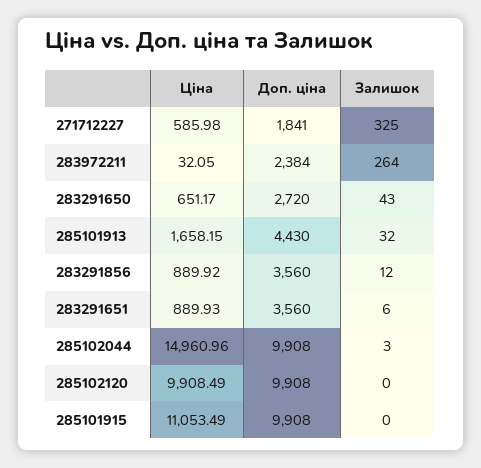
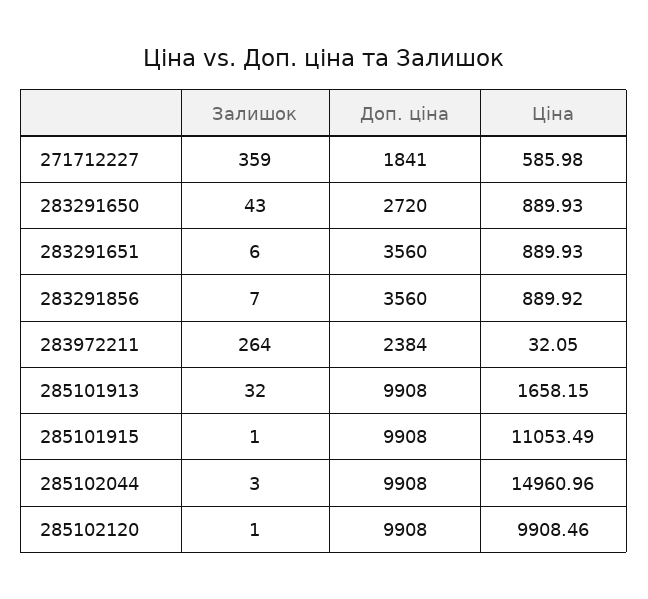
Залишок, 271712227: 325 -> 359
Ціна, 283291650: 651.17 -> 889.93
Доп. ціна, 285101913: 4430 -> 9908
Залишок, 283291856: 12 -> 7
Ціна, 285102120: 9908.49 -> 9908.46
Залишок, 285102120: 0 -> 1
Залишок, 285101915: 0 -> 1

